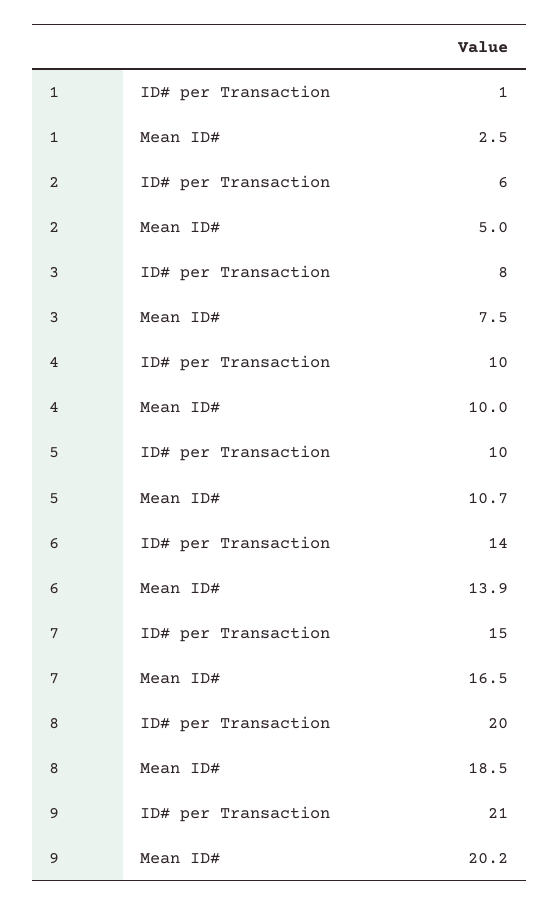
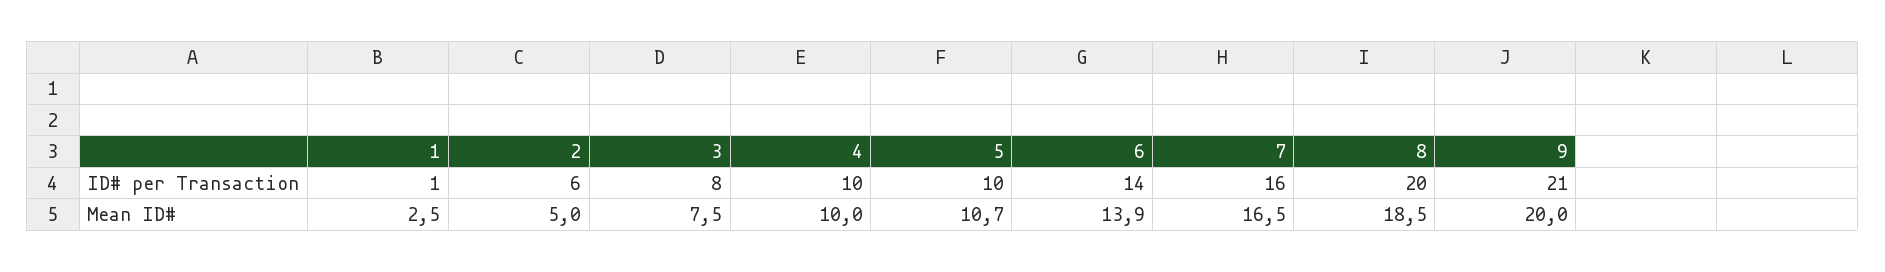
7, ID# per Transaction: 15 -> 16
9, Mean ID#: 20.2 -> 20

